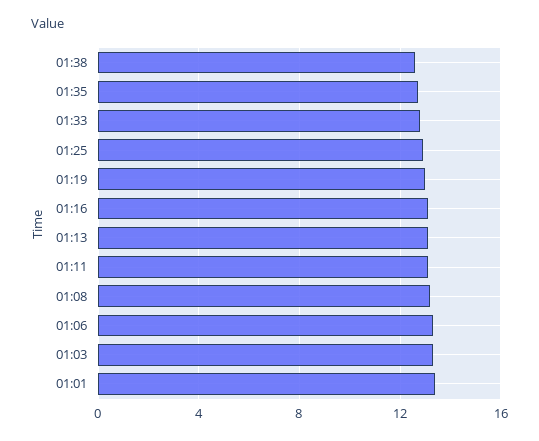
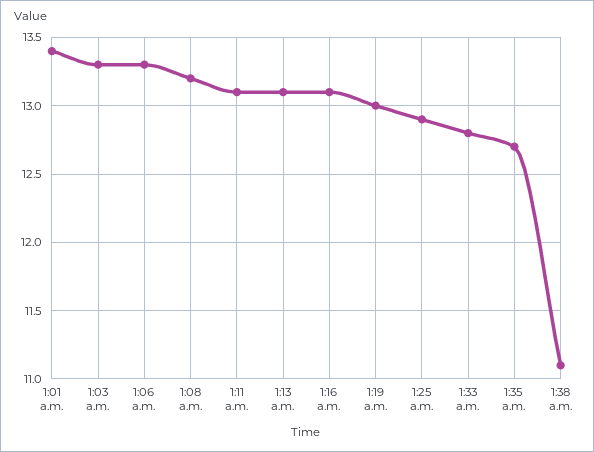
01:38: 12.5 -> 11.1

